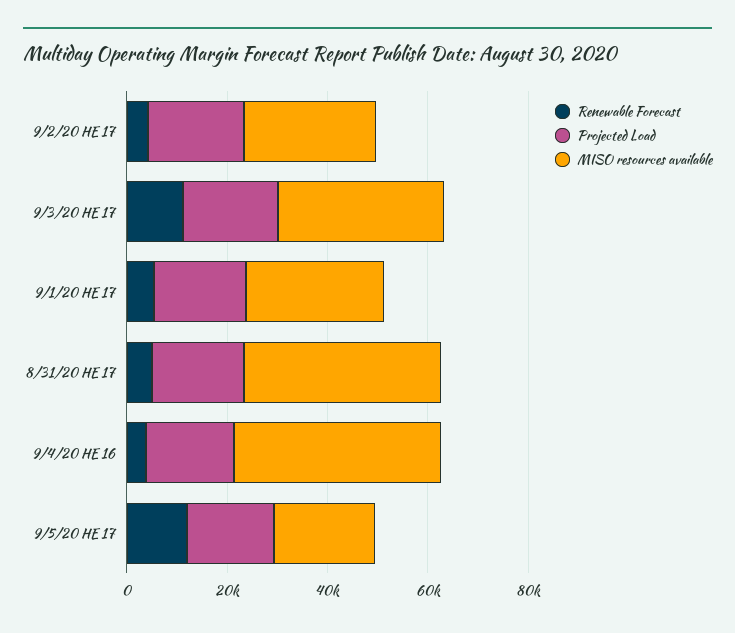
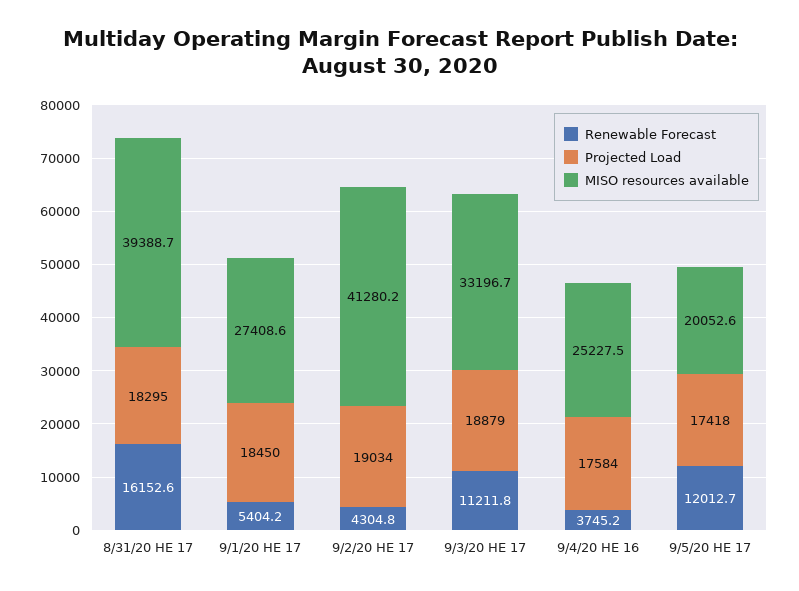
MISO resources available, 9/2/20 HE 17: 25000 -> 41280.2
Renewable Forecast, 8/31/20 HE 17: 5000 -> 16152.6
MISO resources available, 9/4/20 HE 16: 40000 -> 25227.5

